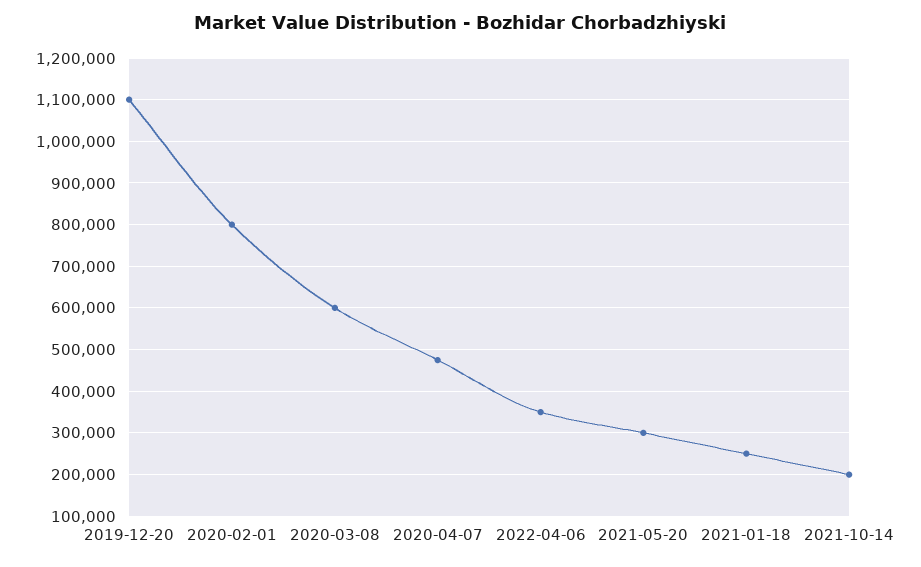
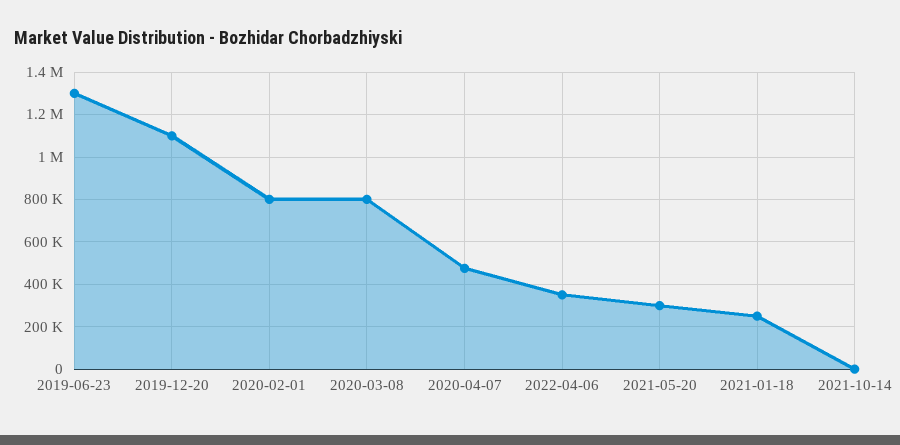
2020-03-08: 600000 -> 800000
2021-10-14: 200000 -> 0
2019-06-23: none -> 1300000

